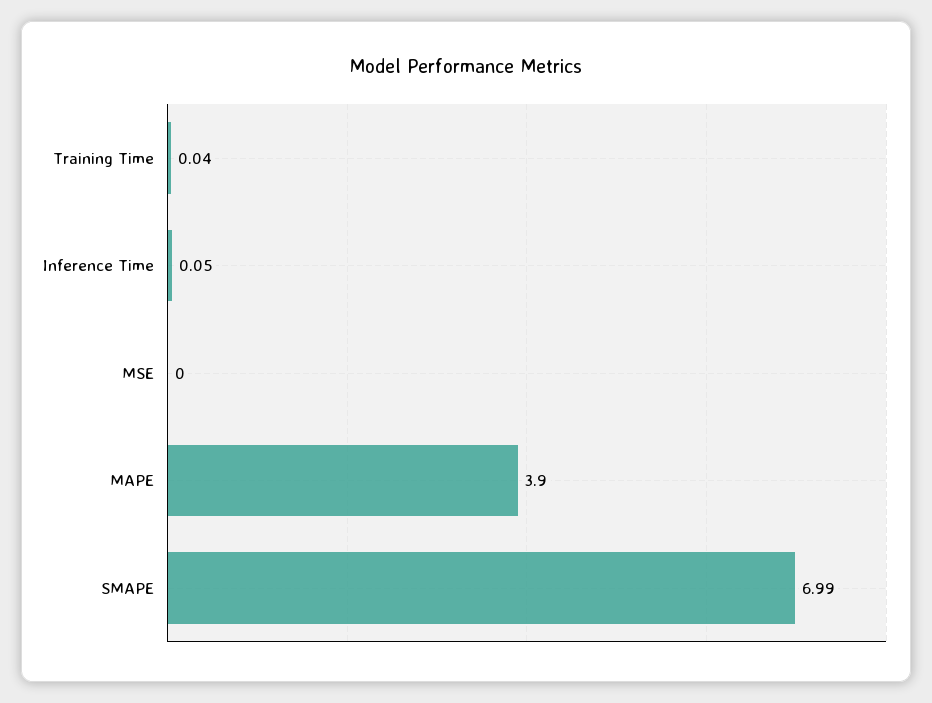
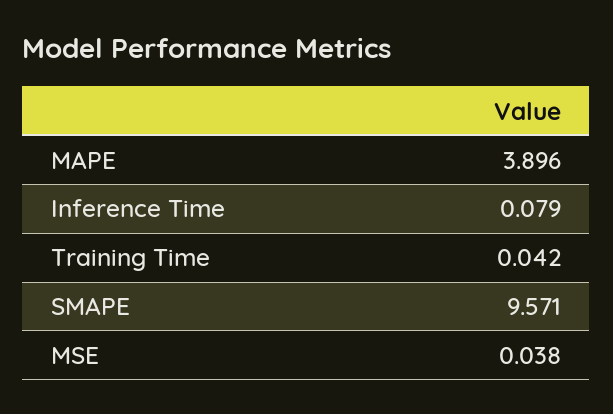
Inference Time: 0.05 -> 0.079
MSE: 0 -> 0.038
SMAPE: 6.99 -> 9.571

